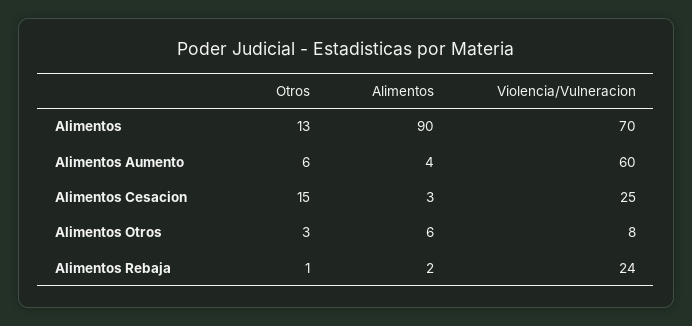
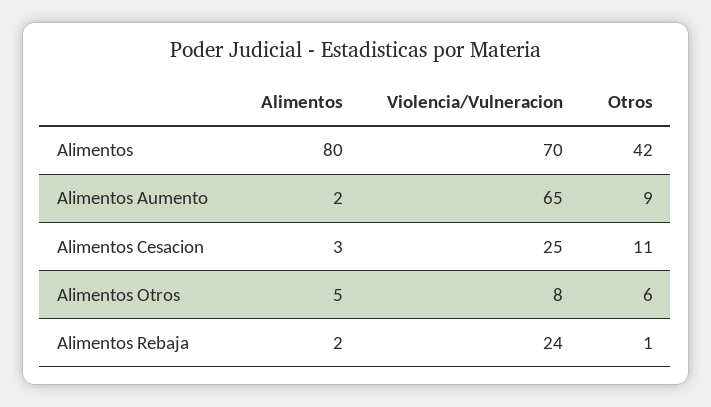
Otros, Alimentos: 13 -> 42
Alimentos, Alimentos: 90 -> 80
Otros, Alimentos Aumento: 6 -> 9
Alimentos, Alimentos Aumento: 4 -> 2
Violencia/Vulneracion, Alimentos Aumento: 60 -> 65
Otros, Alimentos Cesacion: 15 -> 11
Otros, Alimentos Otros: 3 -> 6
Alimentos, Alimentos Otros: 6 -> 5

